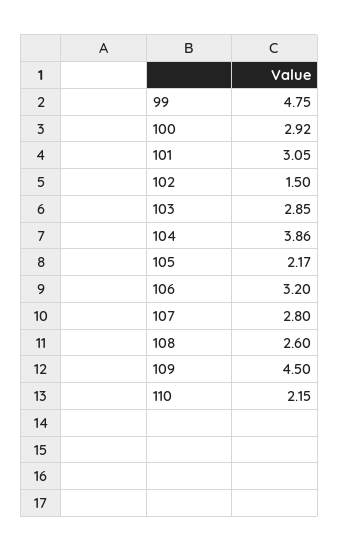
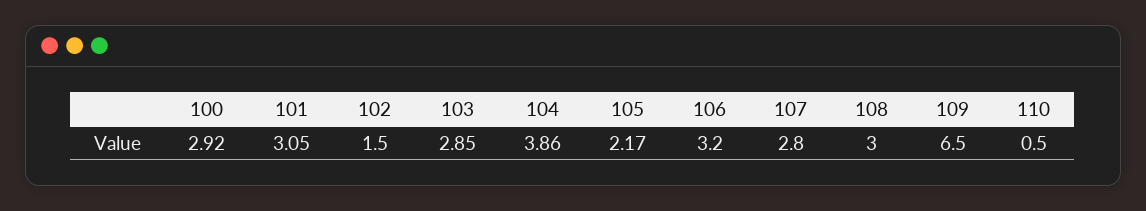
99: 4.75 -> none
108: 2.6 -> 3
109: 4.5 -> 6.5
110: 2.15 -> 0.5

